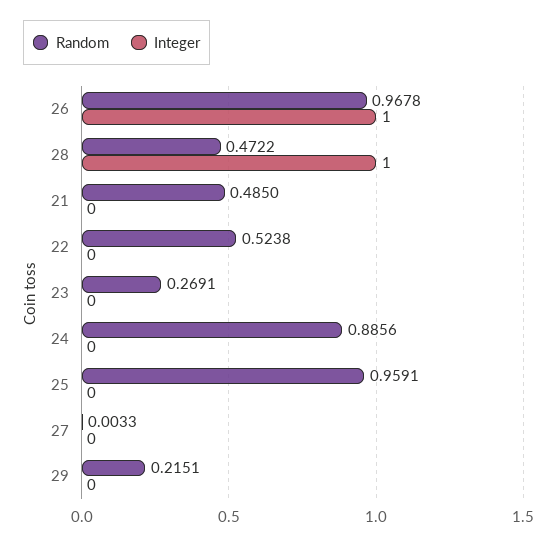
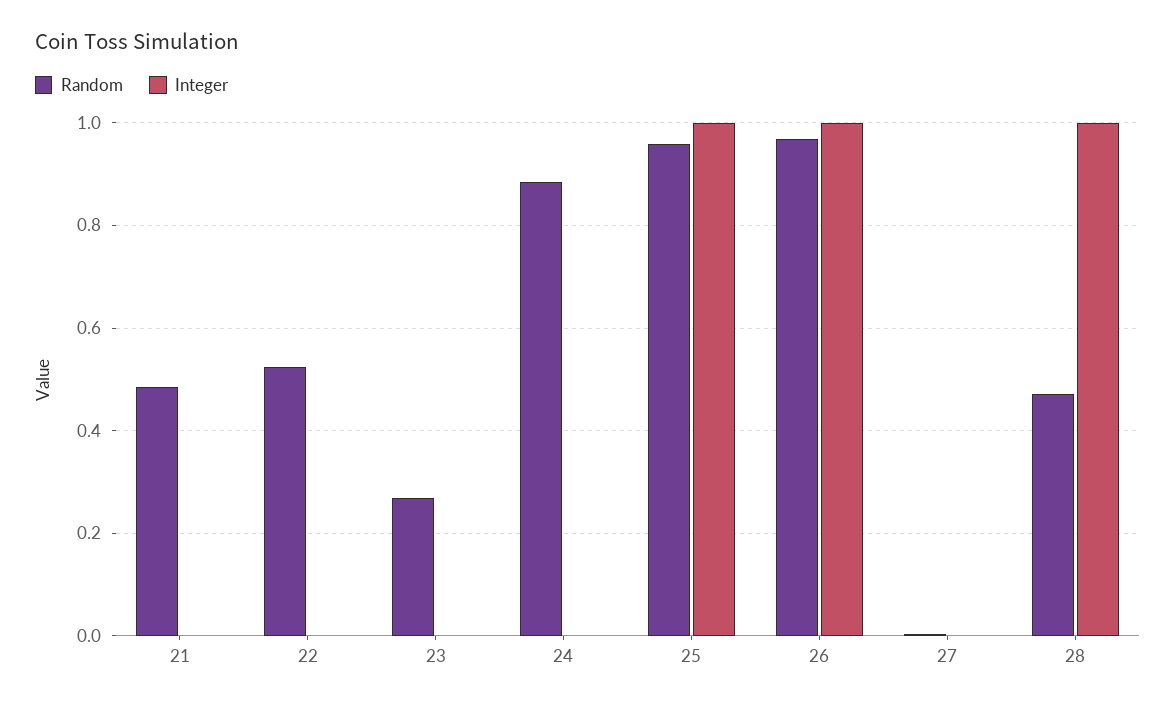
Integer, 25: 0 -> 1
Random, 29: 0.2151 -> none
Integer, 29: 0 -> none

